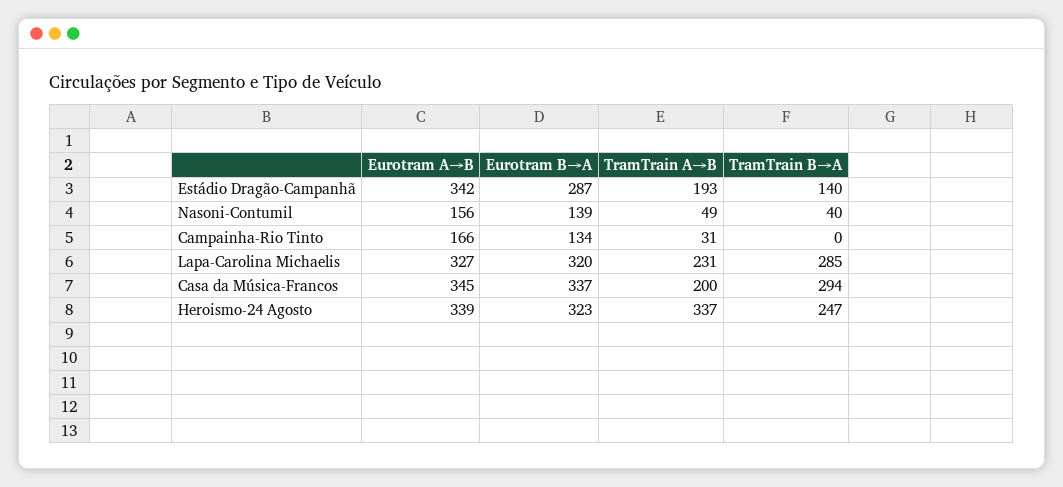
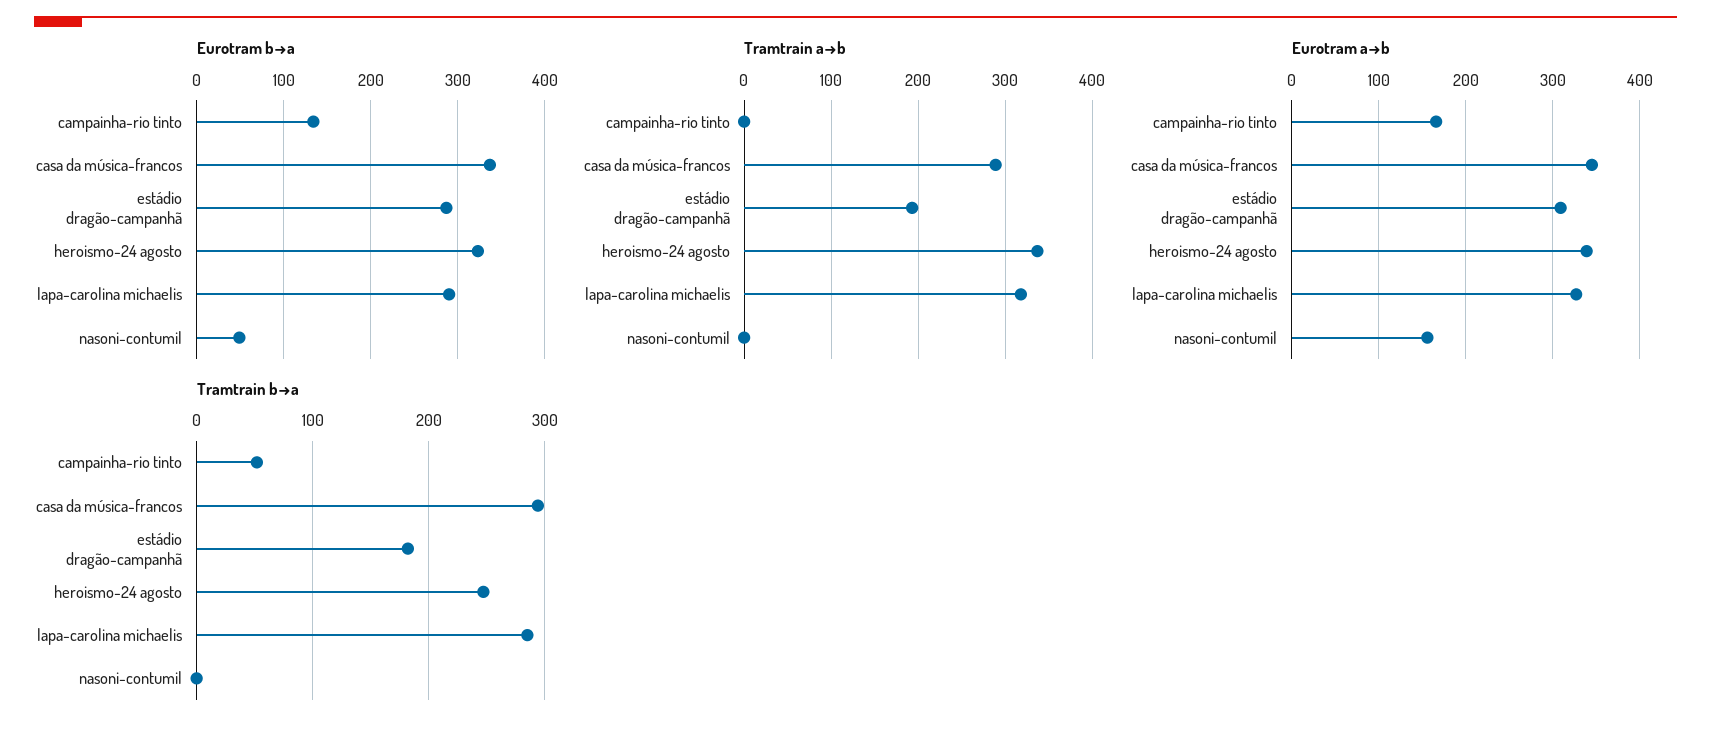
Eurotram A→B, Estádio Dragão-Campanhã: 342 -> 310
TramTrain B→A, Estádio Dragão-Campanhã: 140 -> 180
Eurotram B→A, Nasoni-Contumil: 139 -> 50
TramTrain A→B, Nasoni-Contumil: 49 -> 0
TramTrain B→A, Nasoni-Contumil: 40 -> 0
TramTrain A→B, Campainha-Rio Tinto: 31 -> 0
TramTrain B→A, Campainha-Rio Tinto: 0 -> 50
Eurotram B→A, Lapa-Carolina Michaelis: 320 -> 290
TramTrain A→B, Lapa-Carolina Michaelis: 231 -> 320
TramTrain A→B, Casa da Música-Francos: 200 -> 290

